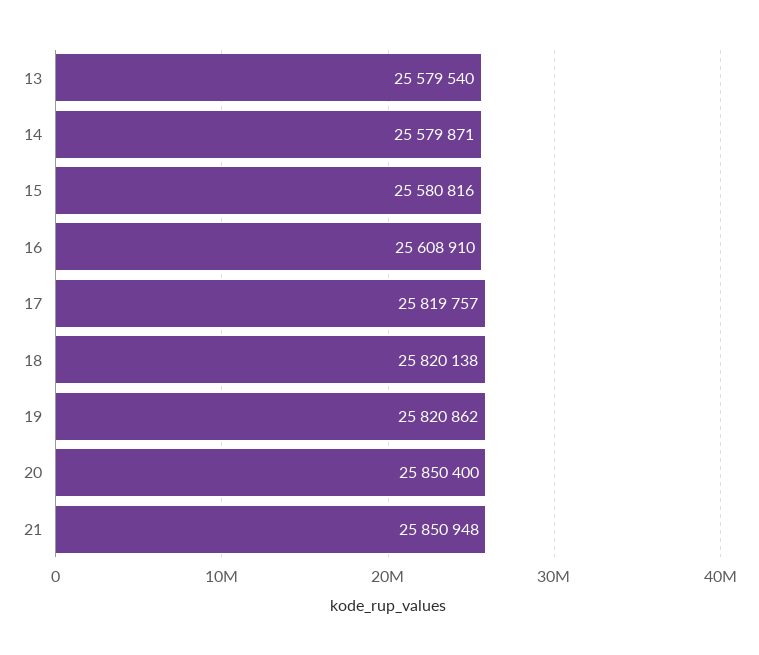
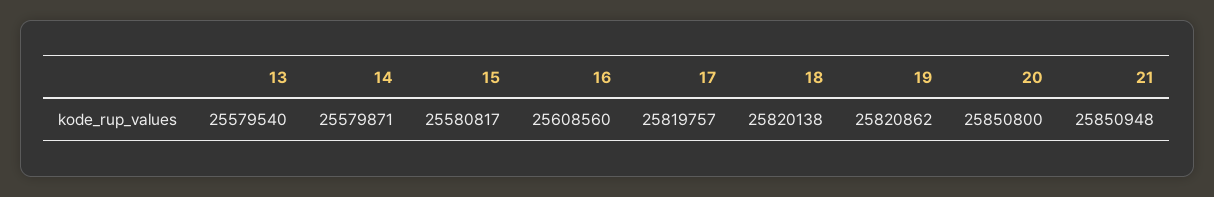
15: 25580816 -> 25580817
16: 25608910 -> 25608560
20: 25850400 -> 25850800

